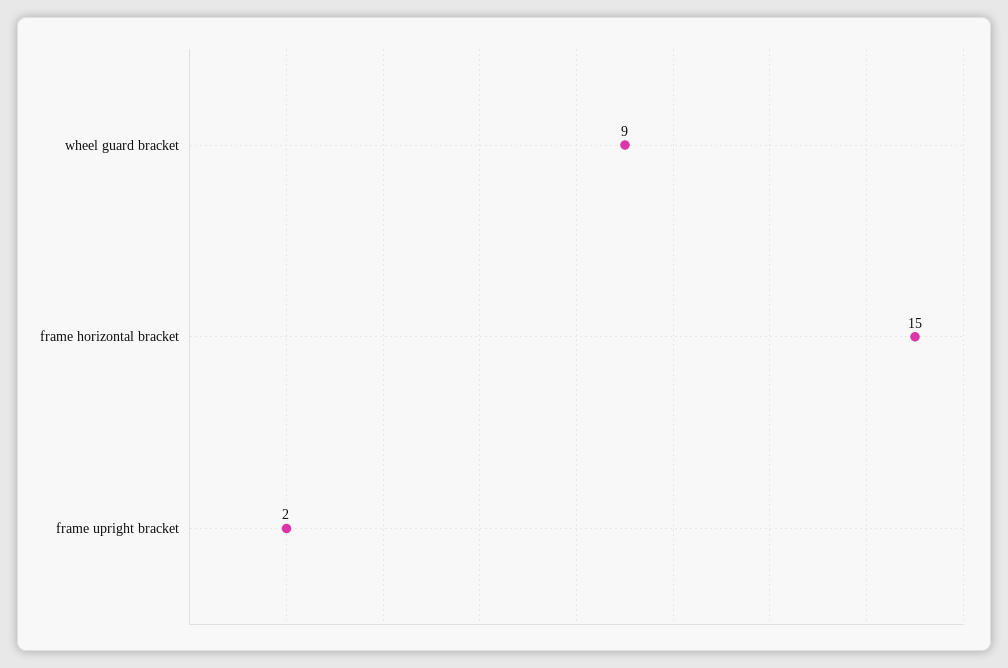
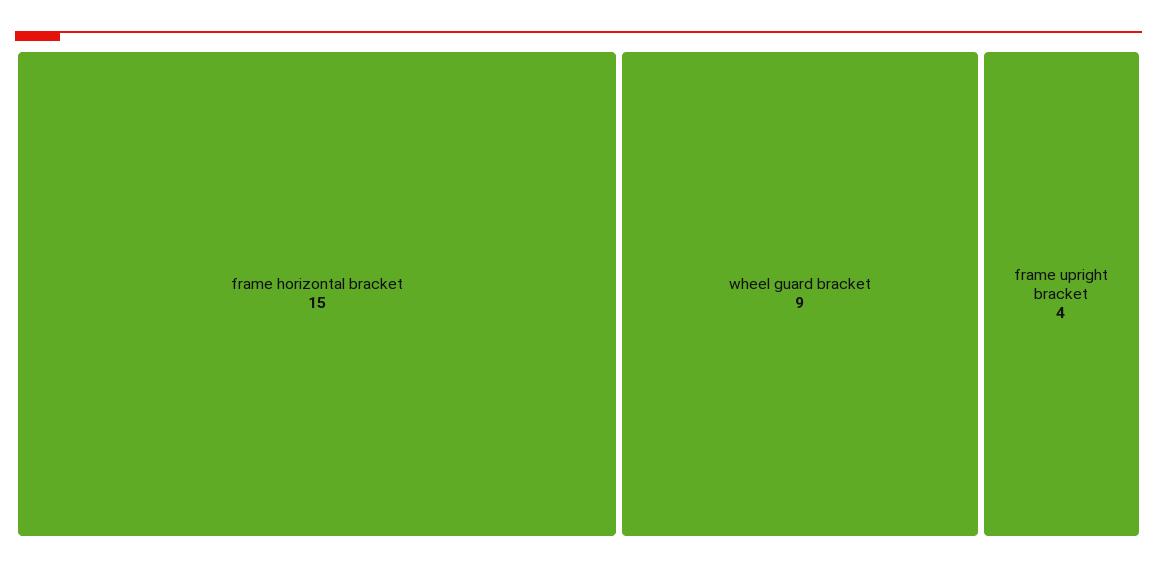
frame upright bracket: 2 -> 4

